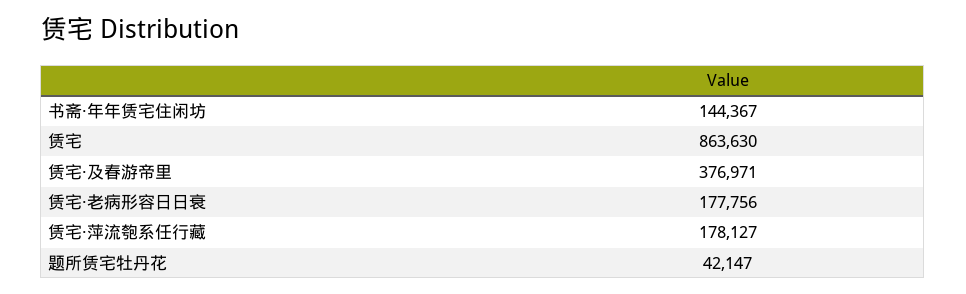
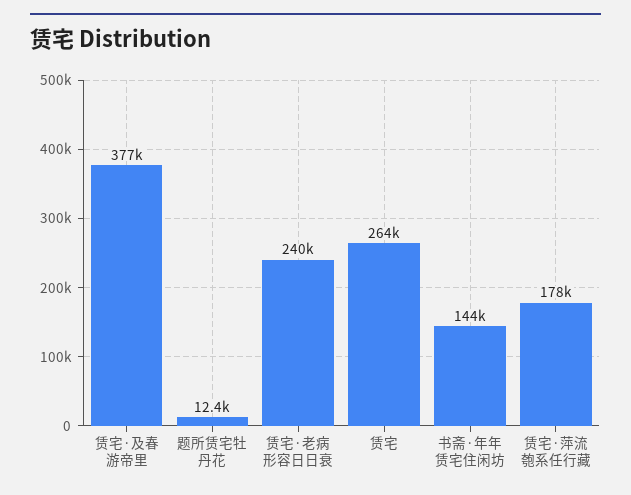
赁宅: 863630 -> 264000
赁宅·老病形容日日衰: 177756 -> 240000
题所赁宅牡丹花: 42147 -> 12400

